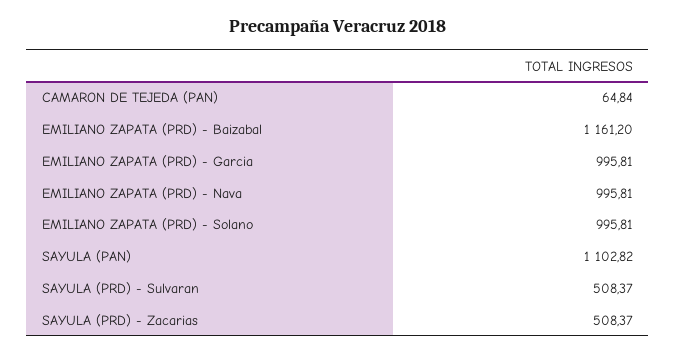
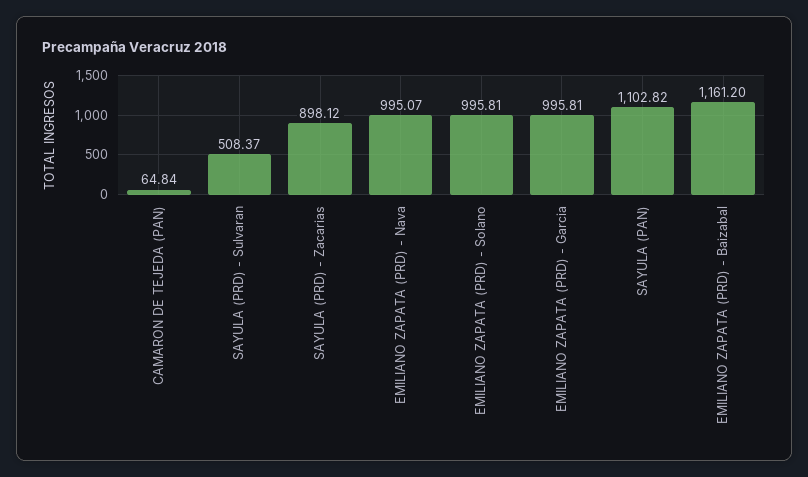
EMILIANO ZAPATA (PRD) - Nava: 995.81 -> 995.07
SAYULA (PRD) - Zacarias: 508.37 -> 898.12

